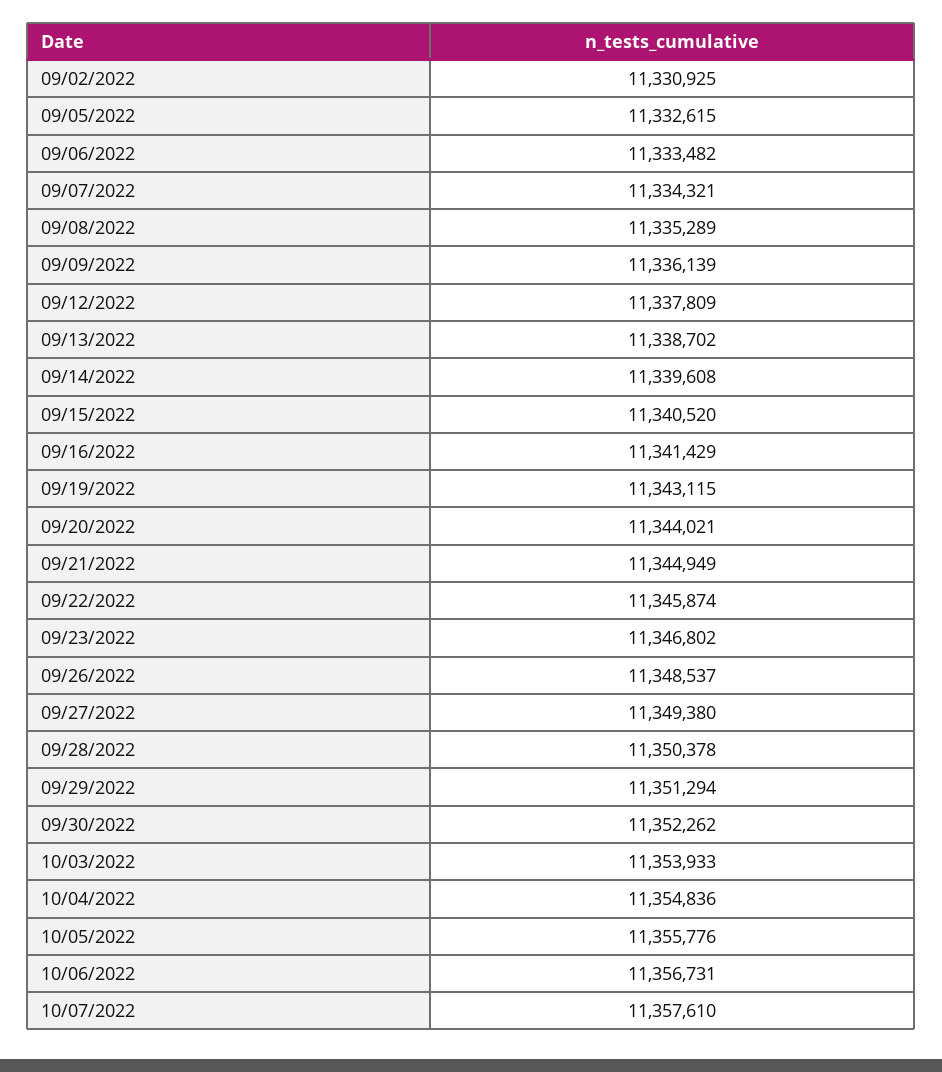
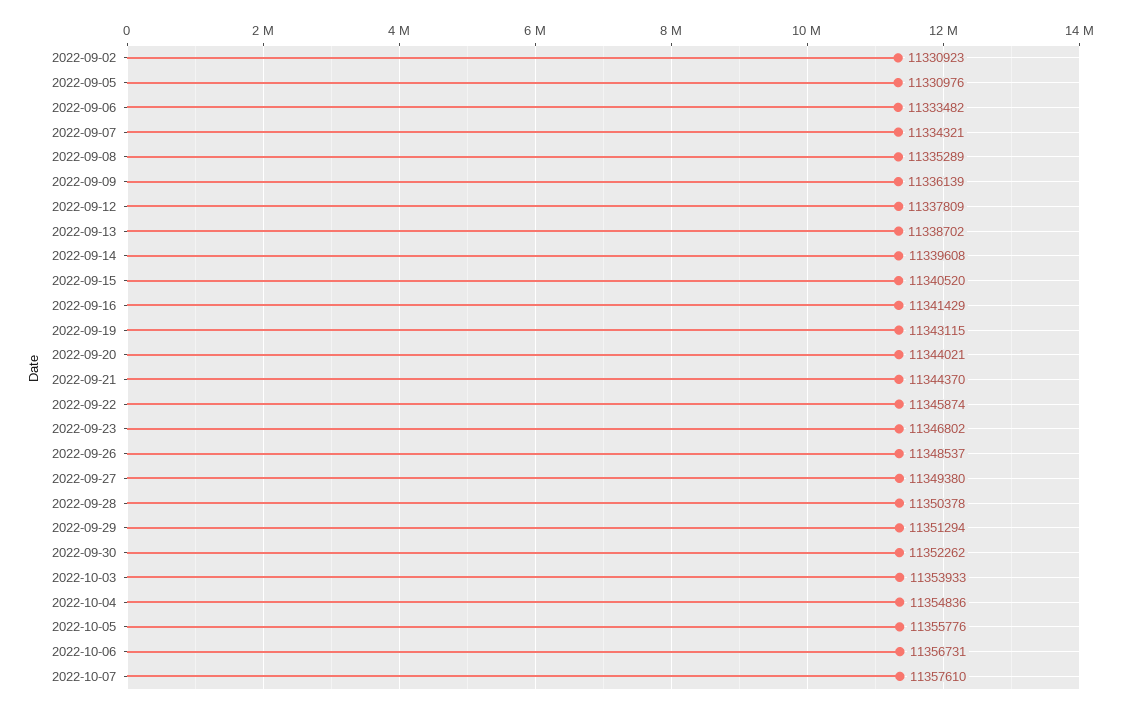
09/02/2022: 11330925 -> 11330923
09/05/2022: 11332615 -> 11330976
09/21/2022: 11344949 -> 11344370

